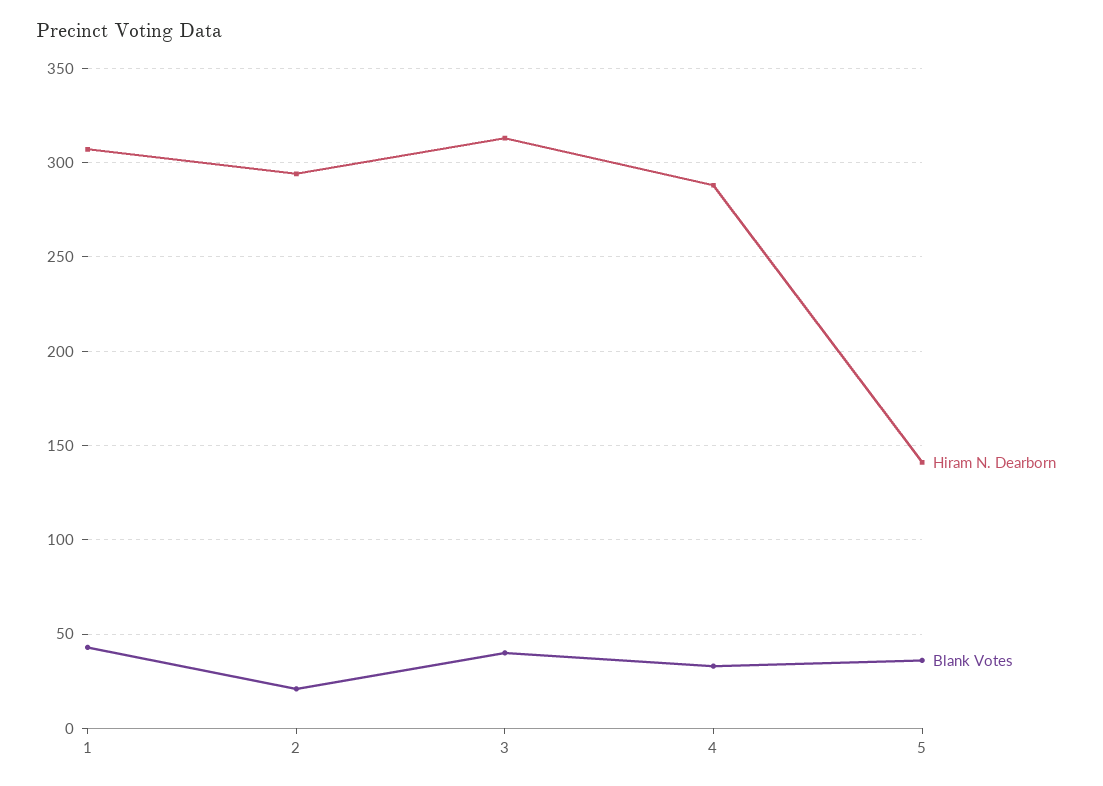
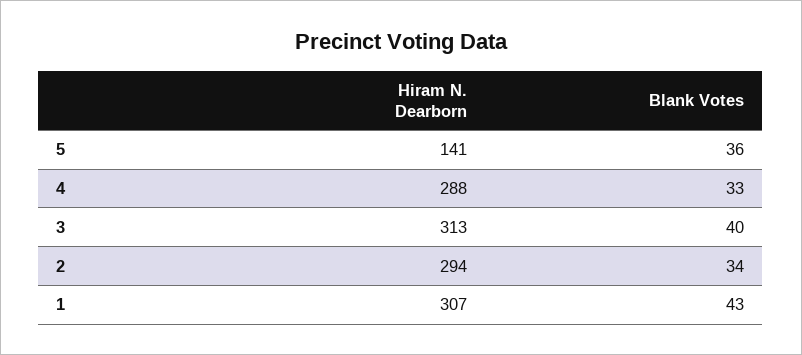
Blank Votes, 2: 20 -> 34

